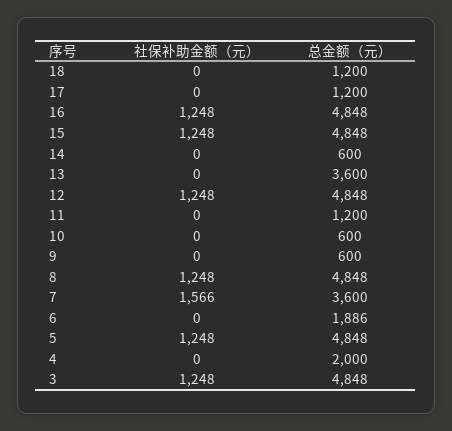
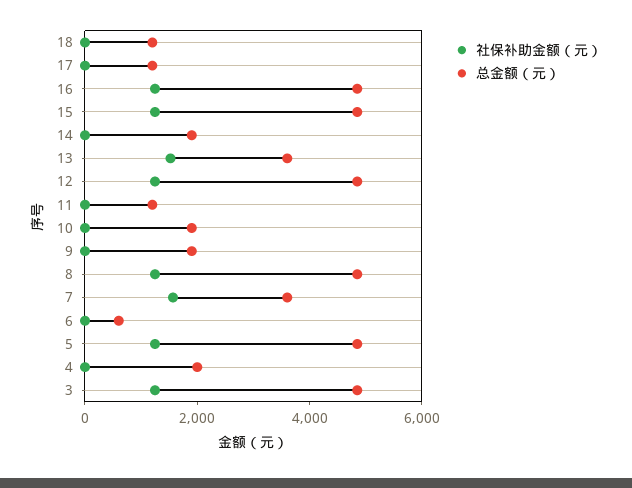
总金额（元）, 14: 600 -> 2000
社保补助金额（元）, 13: 0 -> 1500
总金额（元）, 10: 600 -> 2000
总金额（元）, 9: 600 -> 2000
总金额（元）, 6: 1886 -> 500

